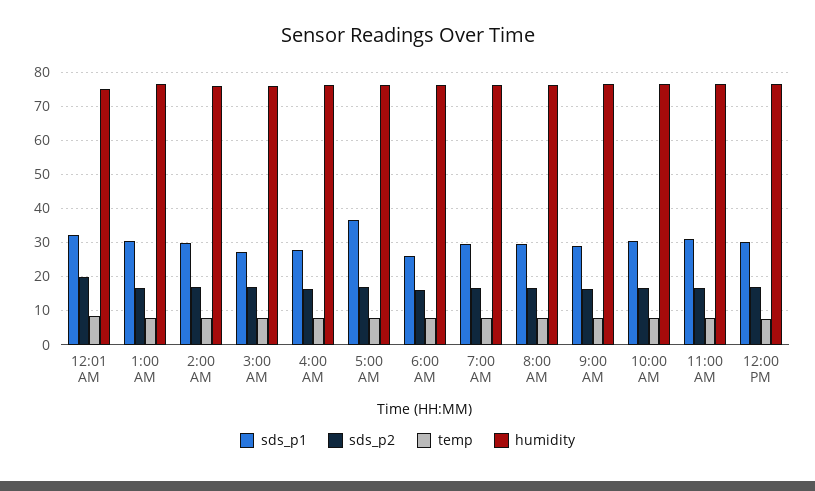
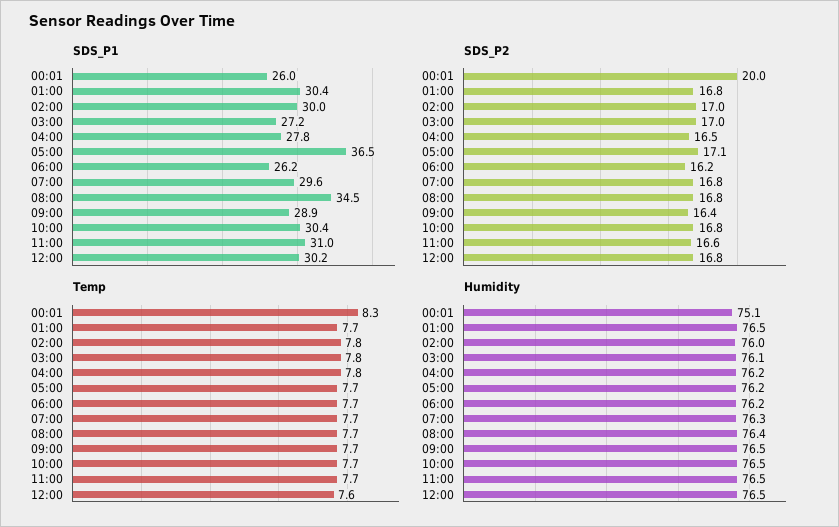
sds_p1, 12:01 AM: 32 -> 26
sds_p1, 8:00 AM: 30 -> 34.5

